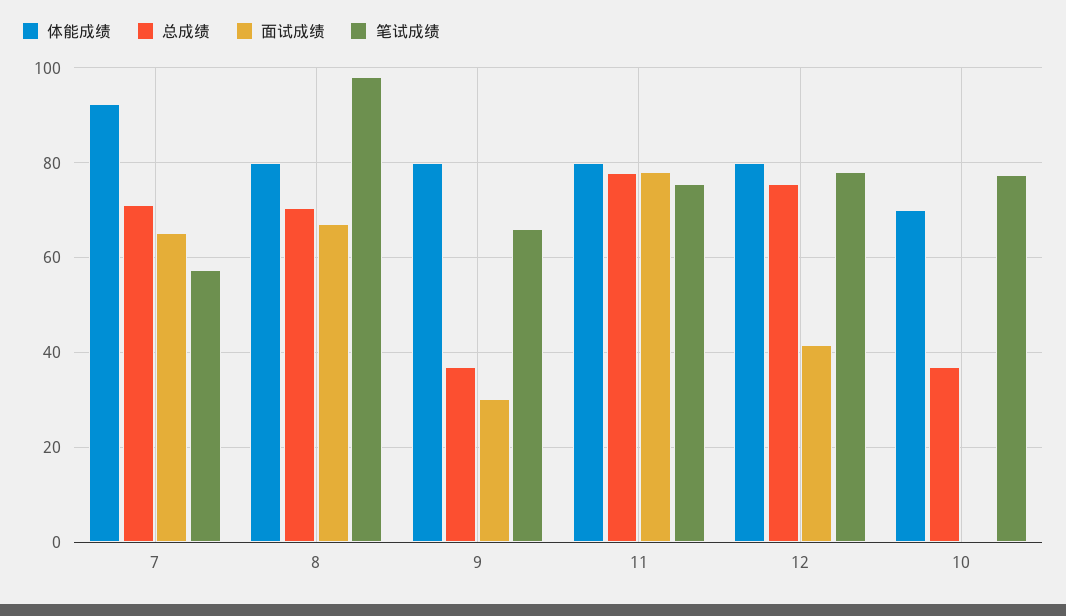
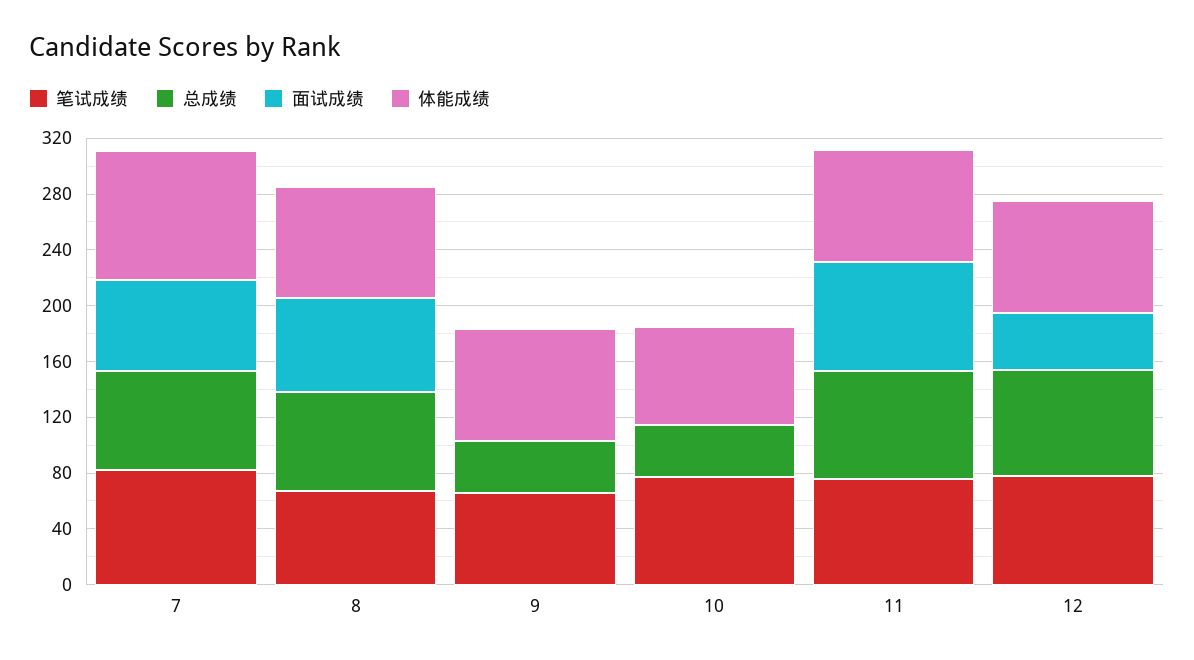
笔试成绩, 7: 58 -> 80
笔试成绩, 8: 98 -> 70
面试成绩, 9: 30 -> 0

